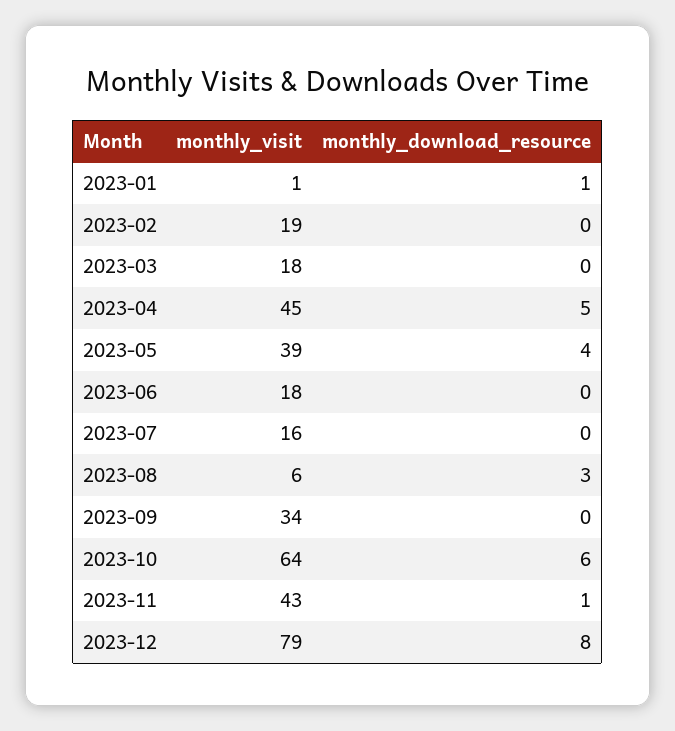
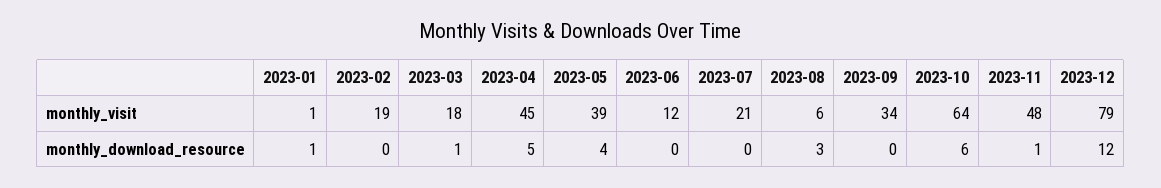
monthly_download_resource, 2023-03: 0 -> 1
monthly_visit, 2023-06: 18 -> 12
monthly_visit, 2023-07: 16 -> 21
monthly_visit, 2023-11: 43 -> 48
monthly_download_resource, 2023-12: 8 -> 12

